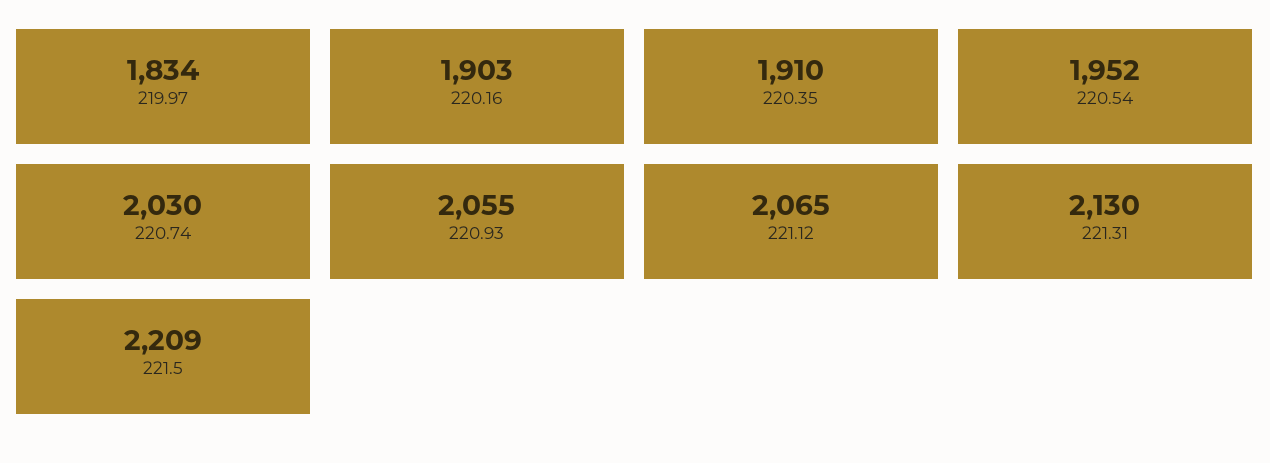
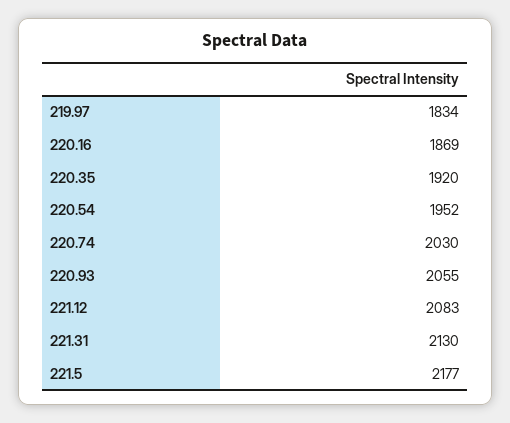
220.16: 1903 -> 1869
220.35: 1910 -> 1920
221.12: 2065 -> 2083
221.5: 2209 -> 2177

